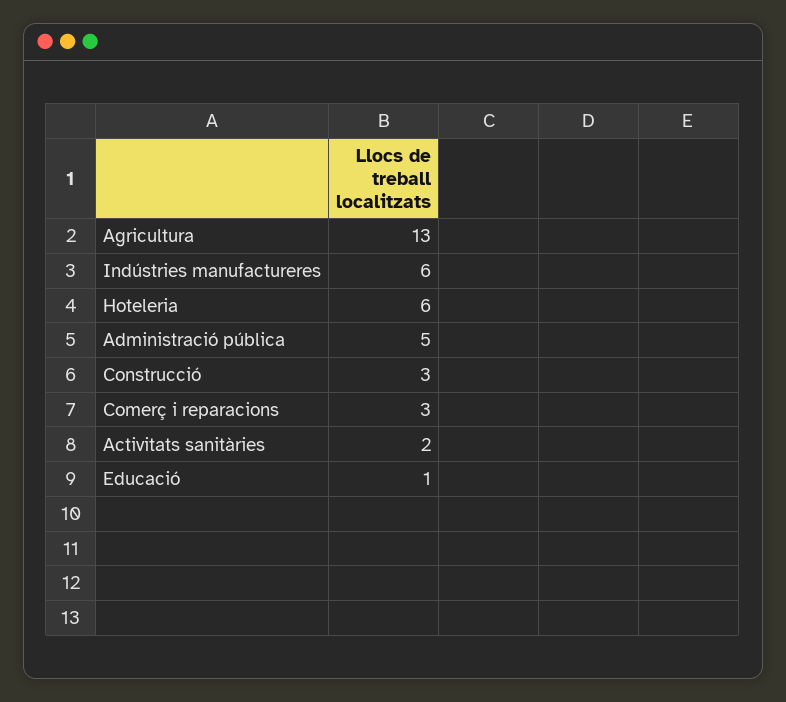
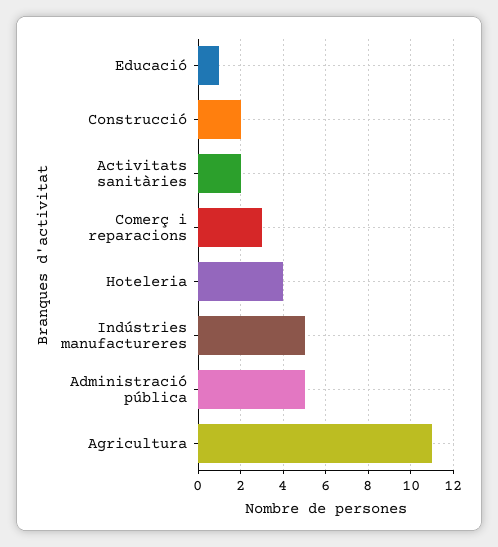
Agricultura: 13 -> 11
Indústries manufactureres: 6 -> 5
Hoteleria: 6 -> 4
Construcció: 3 -> 2

